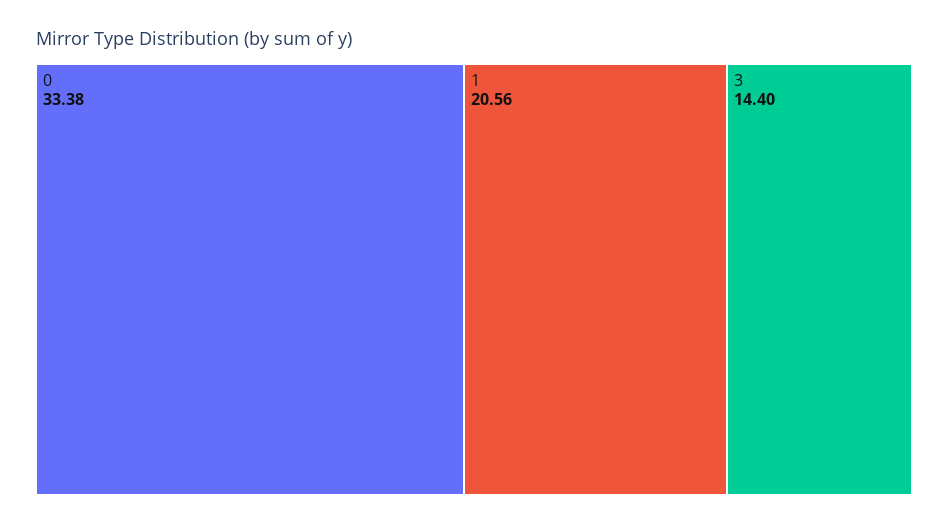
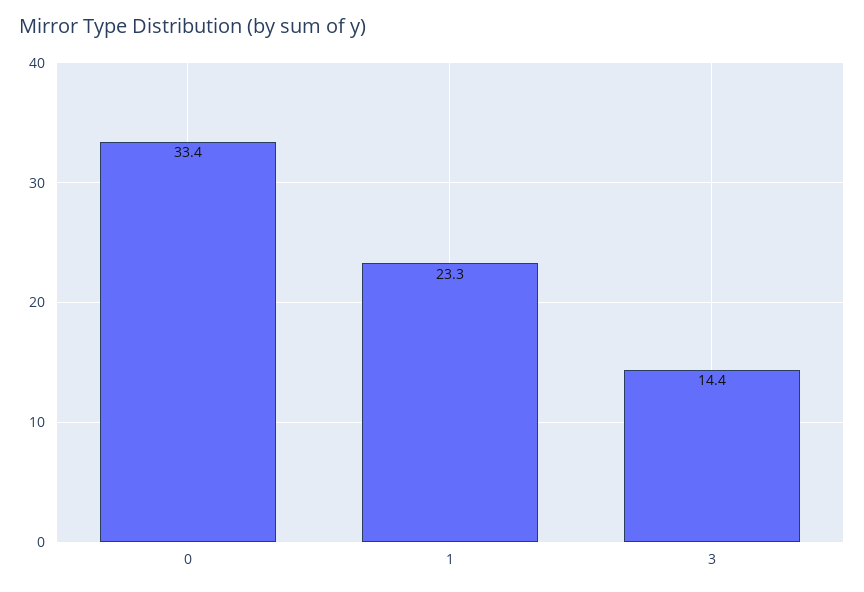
1: 20.56 -> 23.3

